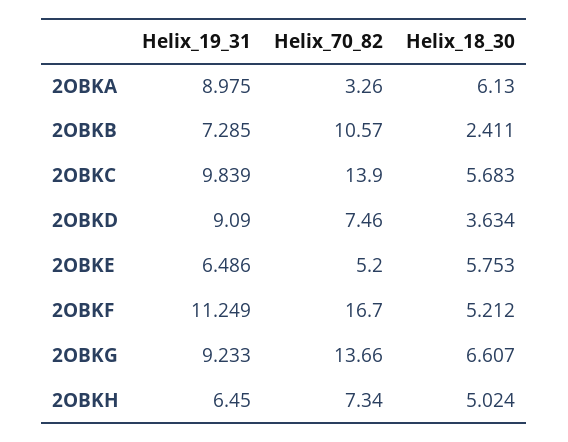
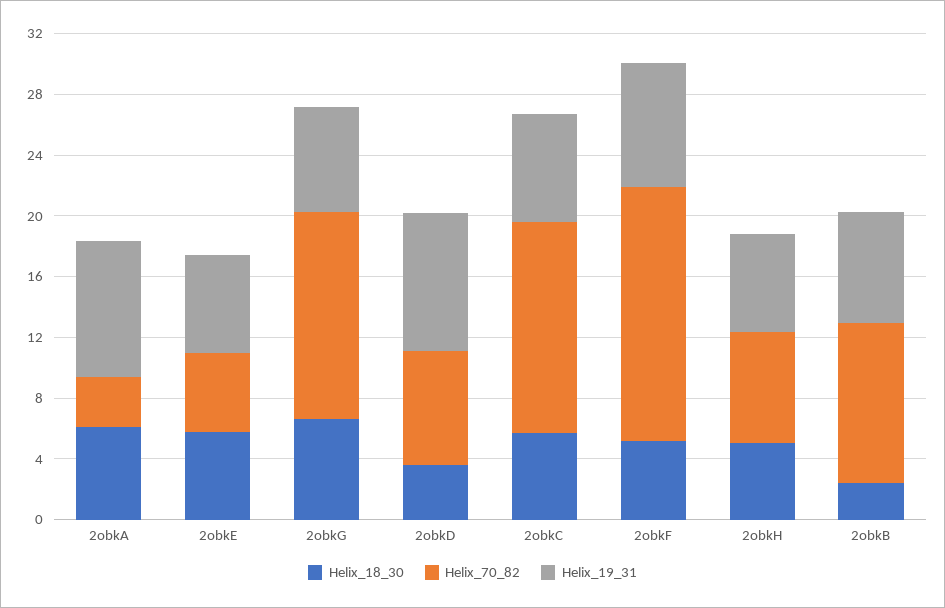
Helix_19_31, 2OBKC: 9.839 -> 7
Helix_19_31, 2OBKF: 11.249 -> 8
Helix_19_31, 2OBKG: 9.233 -> 7

